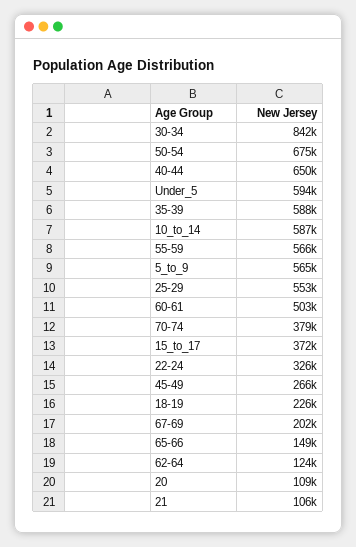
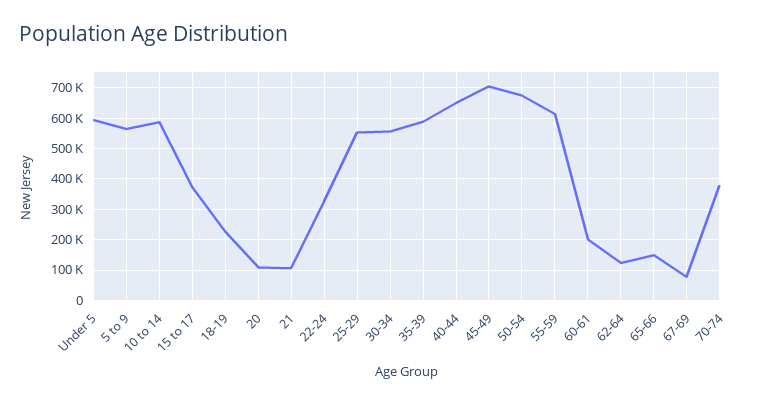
30-34: 842000 -> 560000
55-59: 566000 -> 620000
60-61: 503000 -> 200000
45-49: 266000 -> 700000
67-69: 202000 -> 80000

